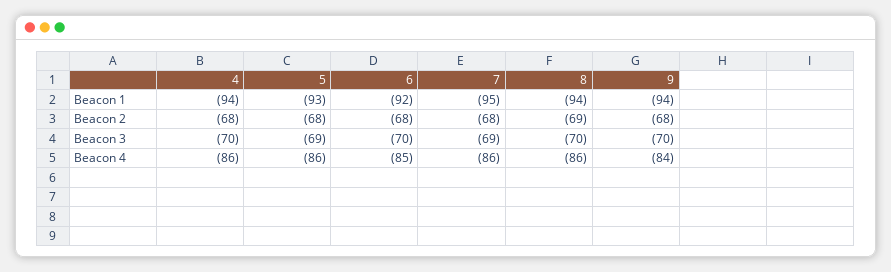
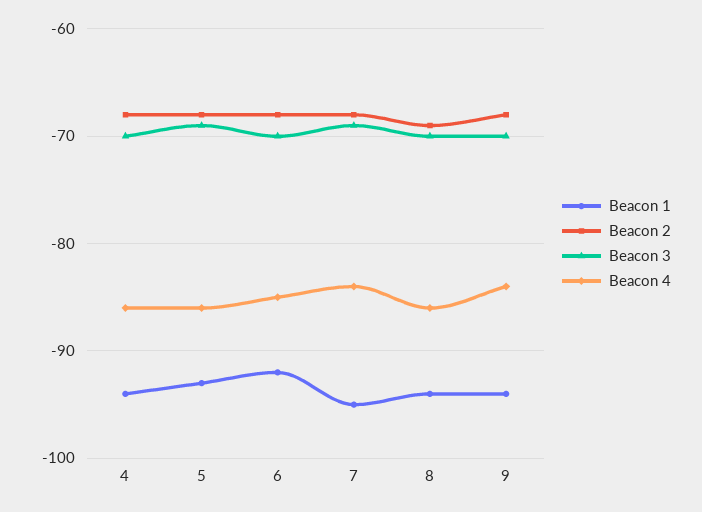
Beacon 4, 7: -86 -> -84

